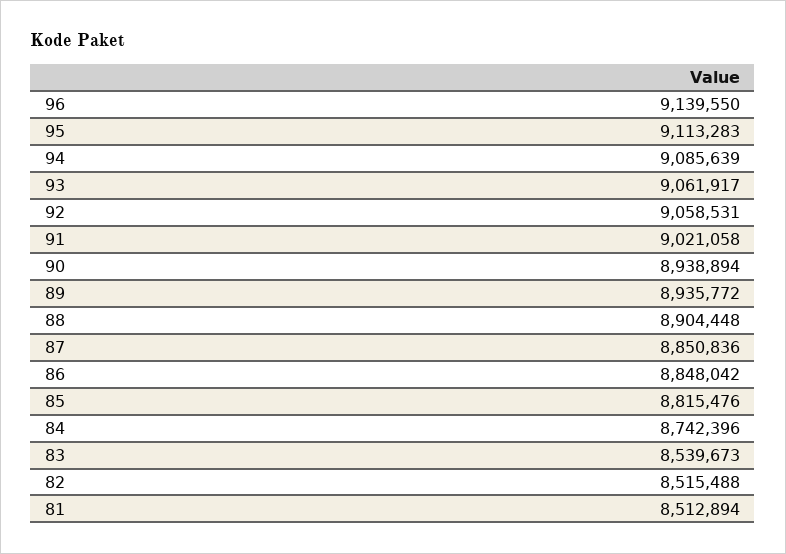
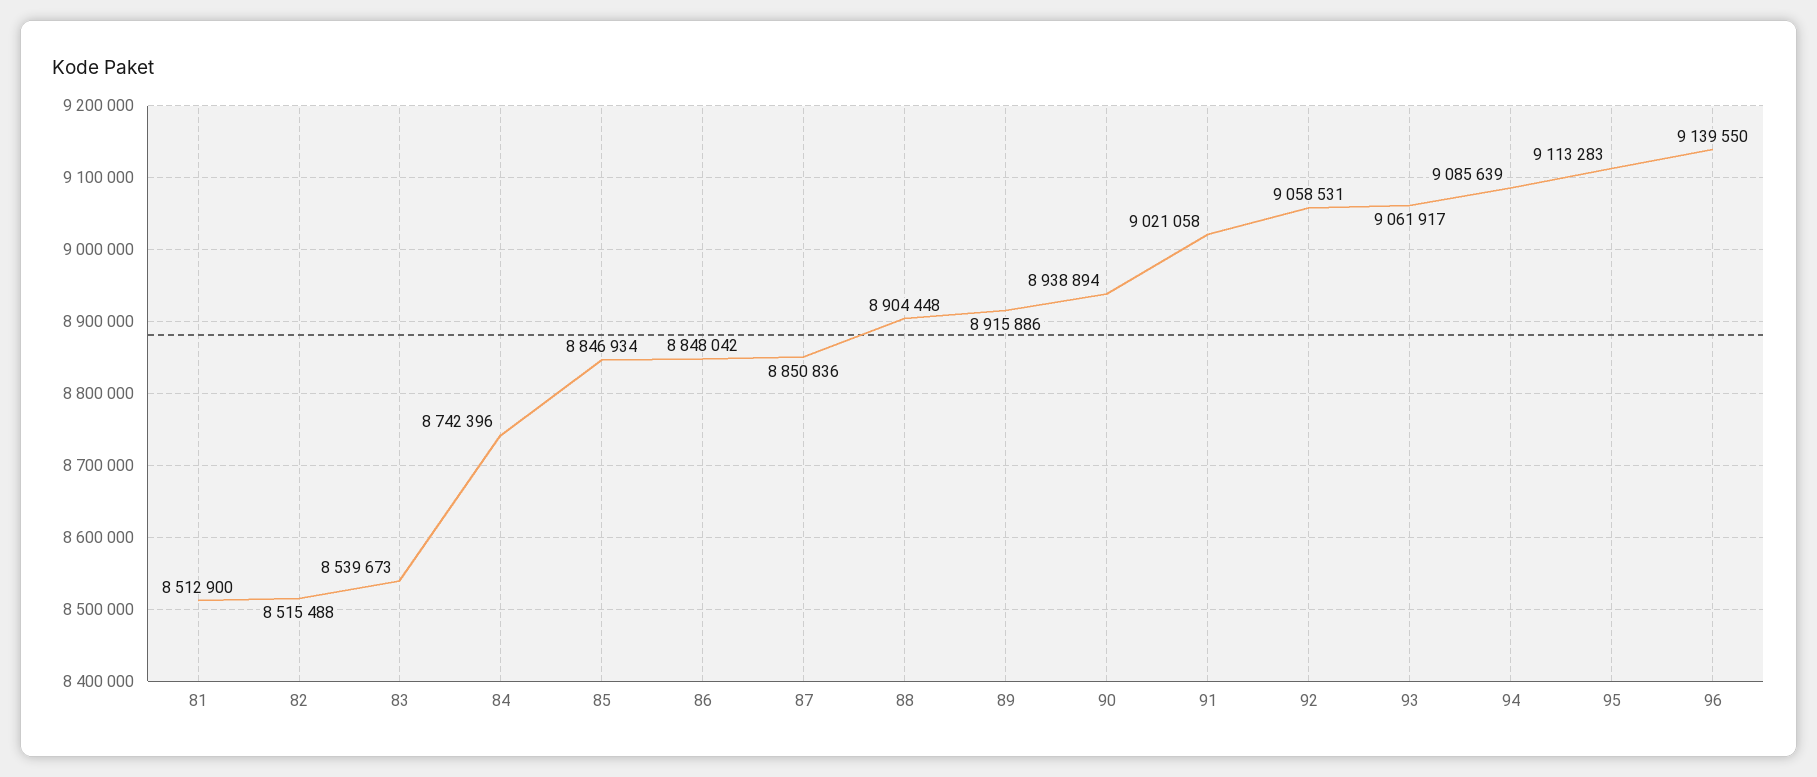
89: 8935772 -> 8915886
85: 8815476 -> 8846934
81: 8512894 -> 8512900

